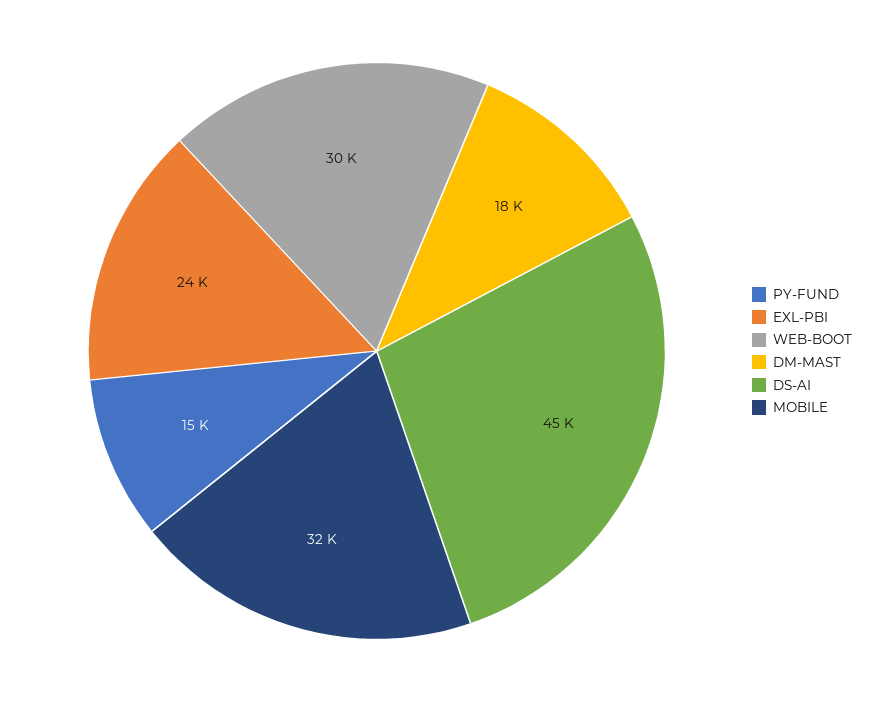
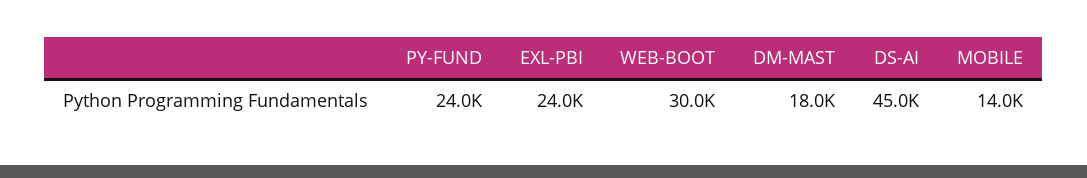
PY-FUND: 15000 -> 24000
MOBILE: 32000 -> 14000

